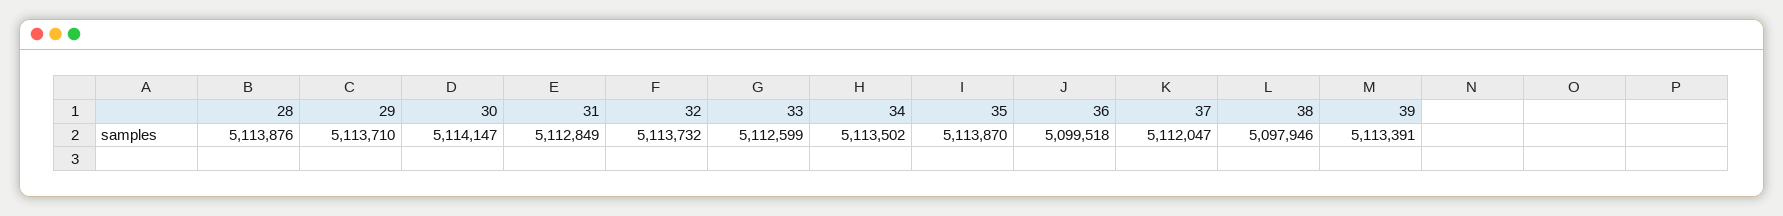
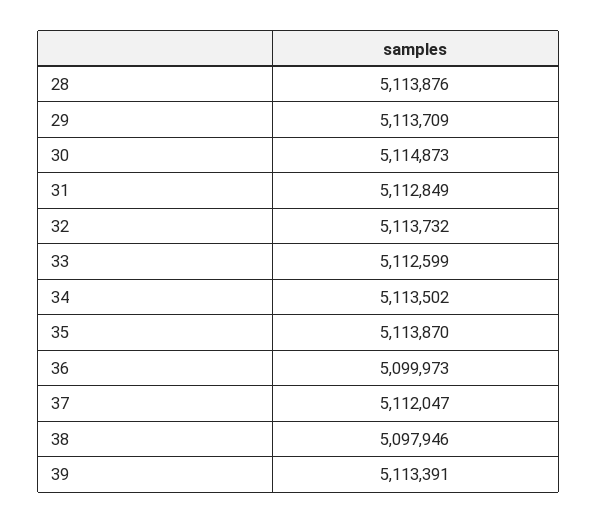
29: 5113710 -> 5113709
30: 5114147 -> 5114873
36: 5099518 -> 5099973

